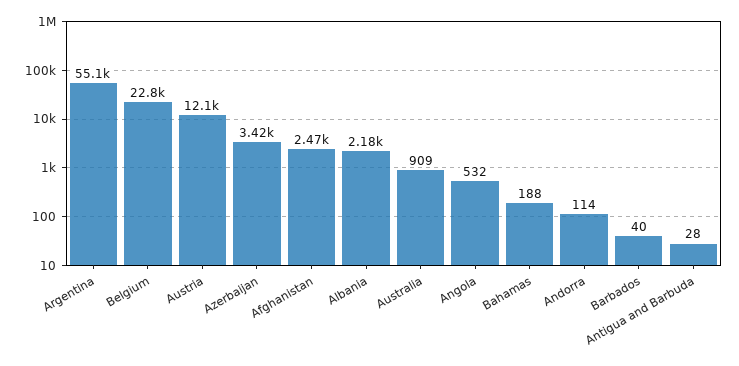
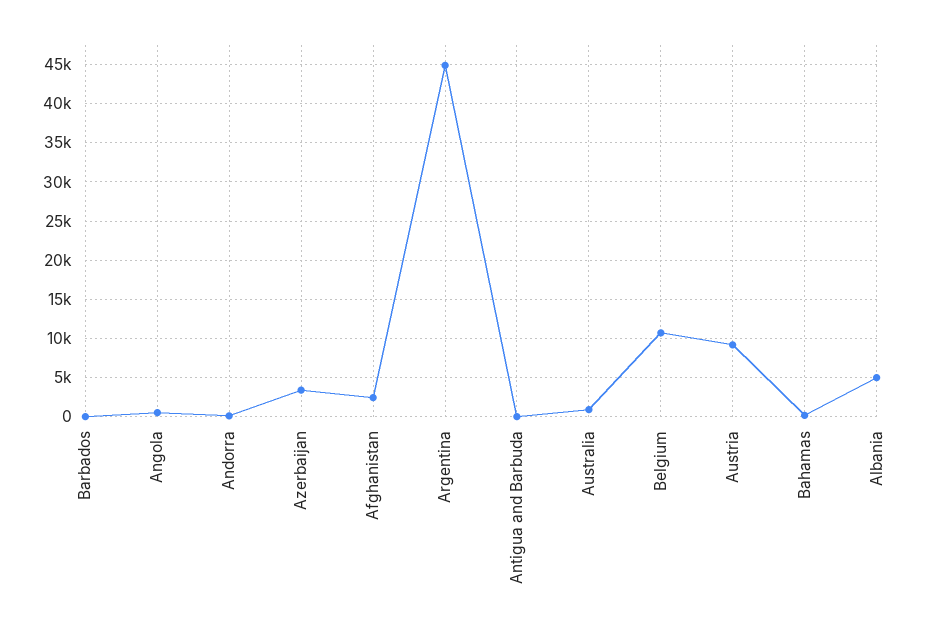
Argentina: 55100 -> 45000
Belgium: 22800 -> 11000
Austria: 12100 -> 9000
Albania: 2180 -> 5000

